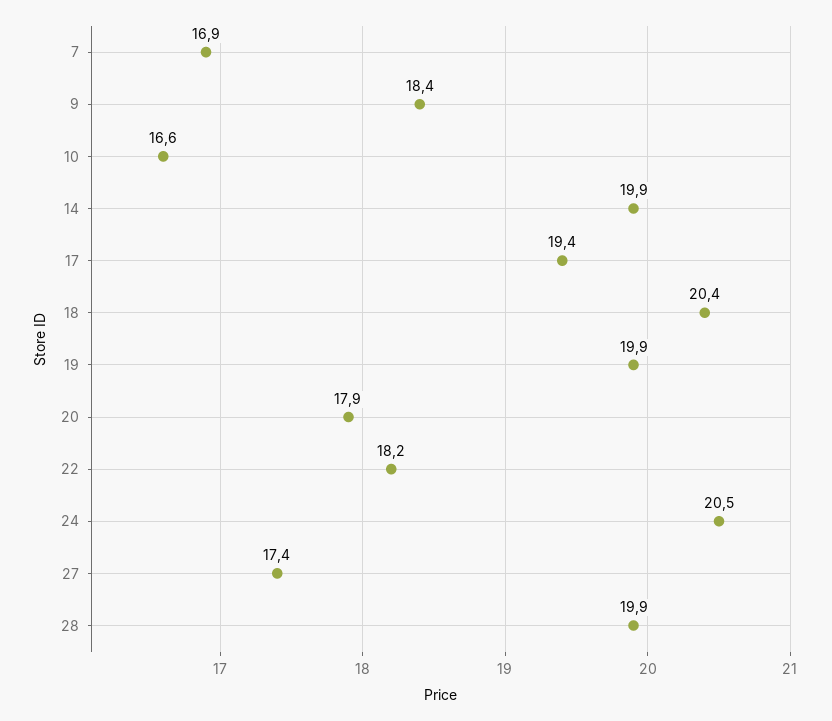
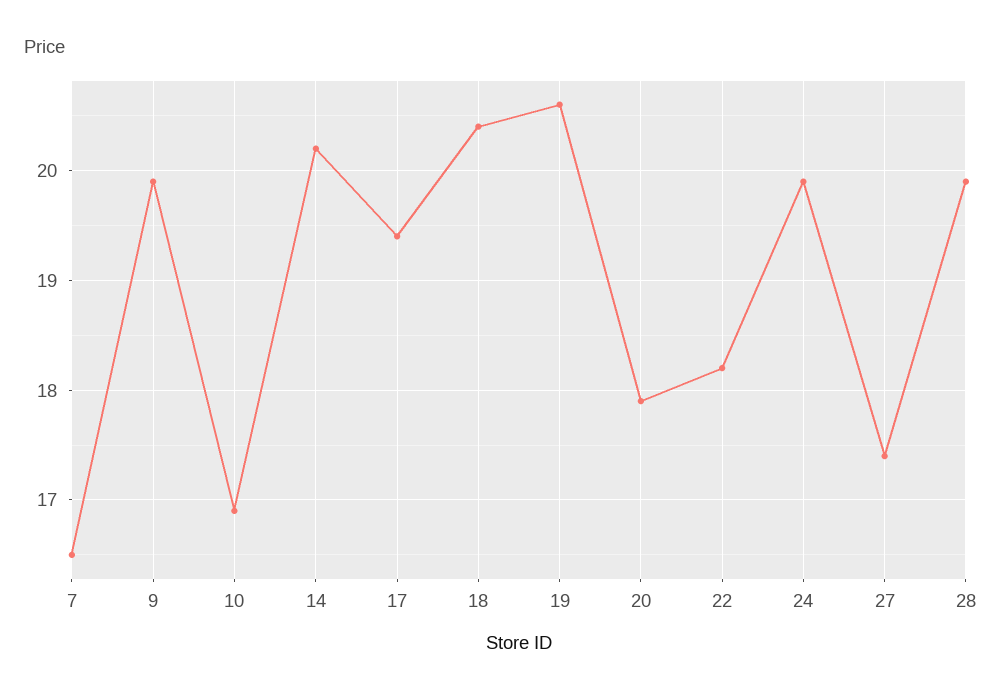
7: 16.9 -> 16.5
9: 18.4 -> 19.9
10: 16.6 -> 16.9
14: 19.9 -> 20.2
19: 19.9 -> 20.6
24: 20.5 -> 19.9

